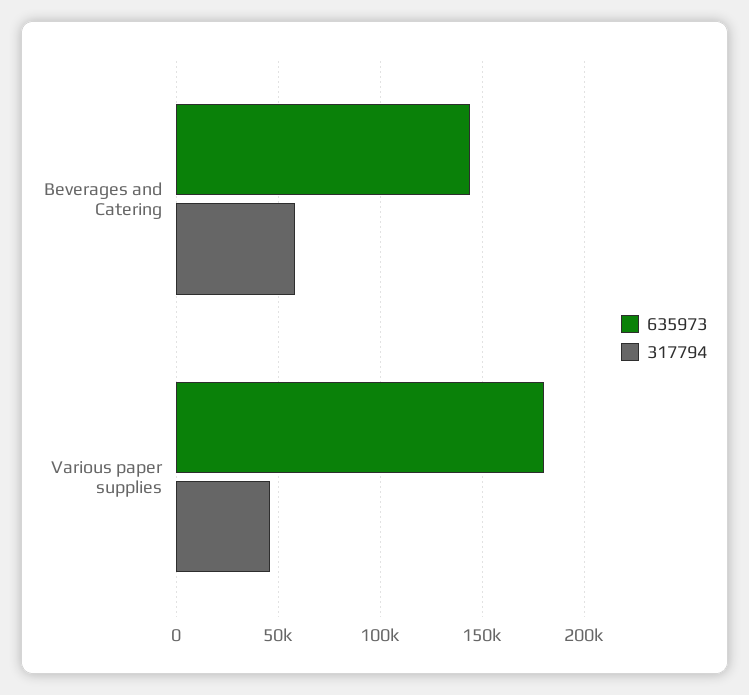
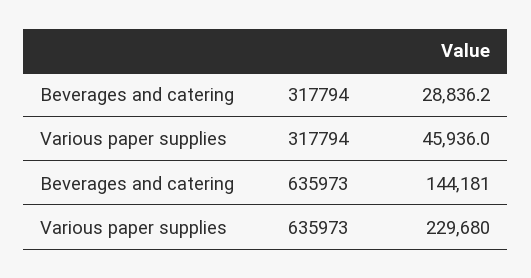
317794, Beverages and Catering: 60000 -> 28836.2
635973, Various paper supplies: 180000 -> 229680

